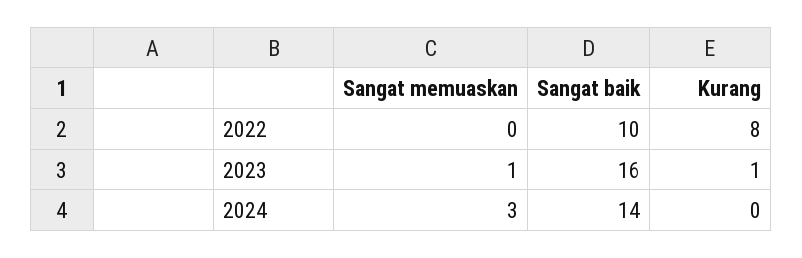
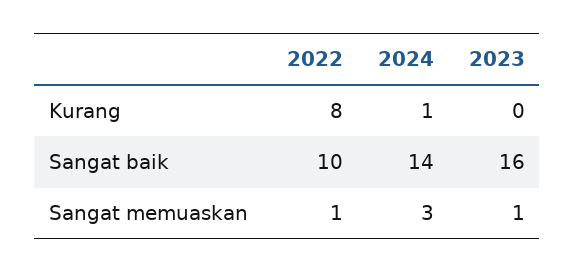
Sangat memuaskan, 2022: 0 -> 1
Kurang, 2023: 1 -> 0
Kurang, 2024: 0 -> 1

